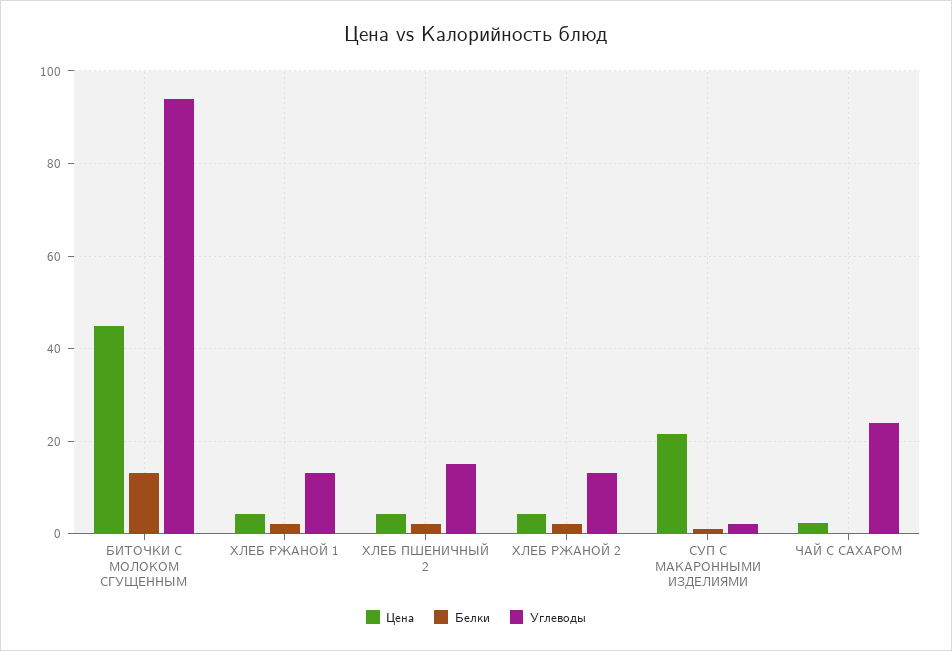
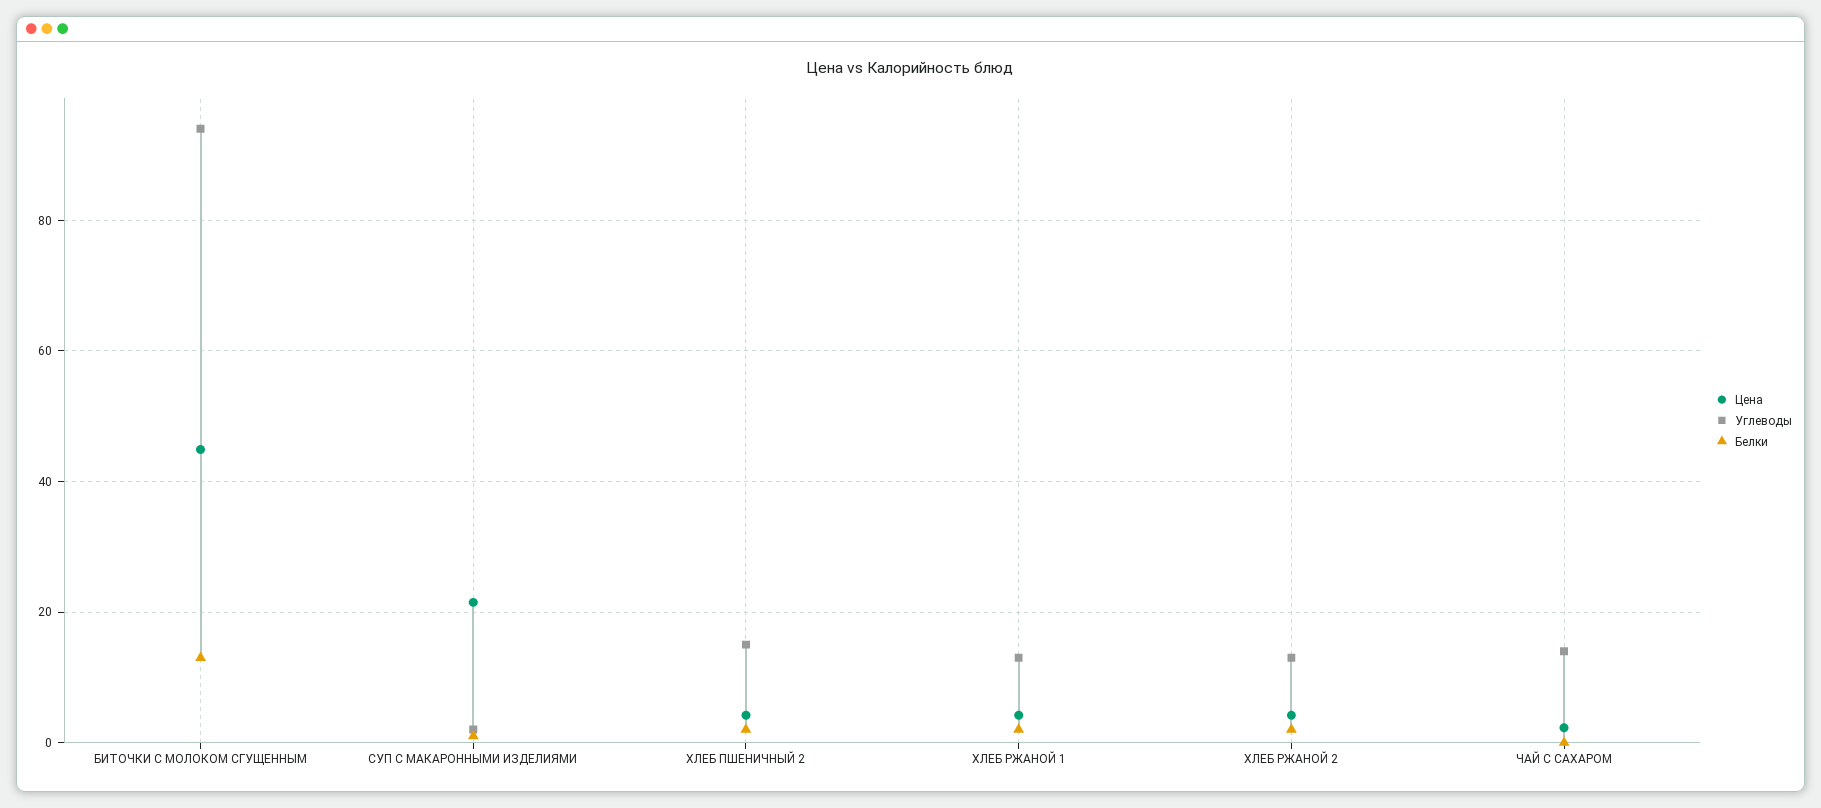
Углеводы, ЧАЙ С САХАРОМ: 24 -> 14

